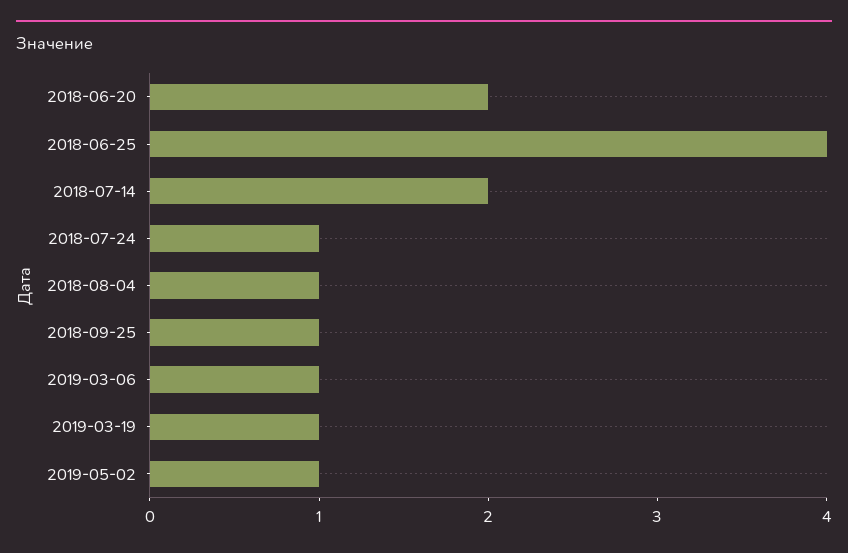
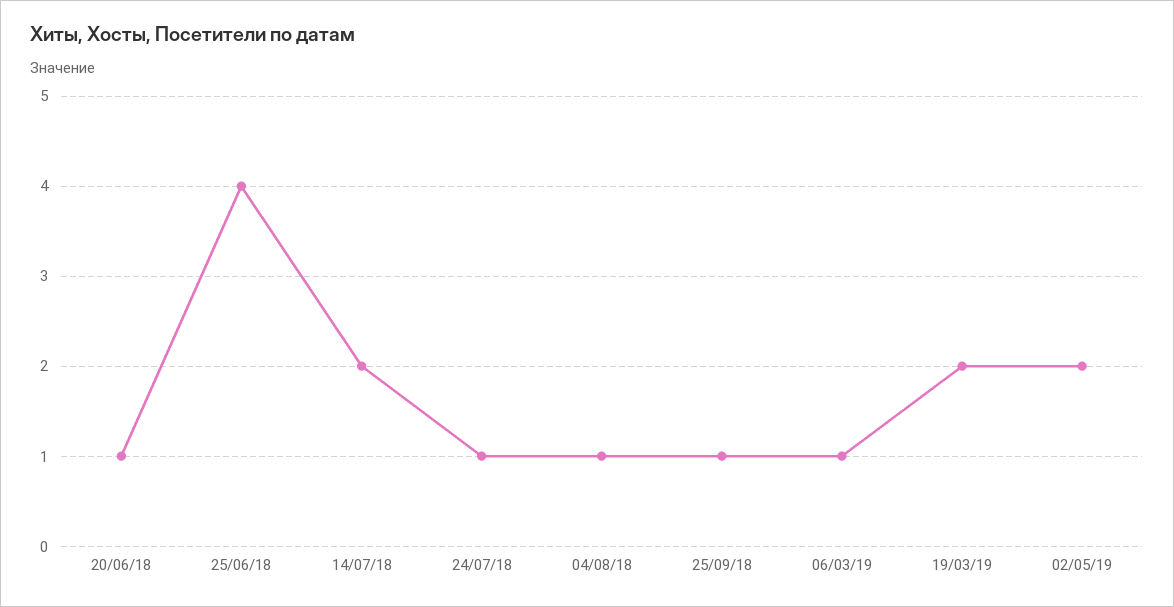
2018-06-20: 2 -> 1
2019-03-19: 1 -> 2
2019-05-02: 1 -> 2

